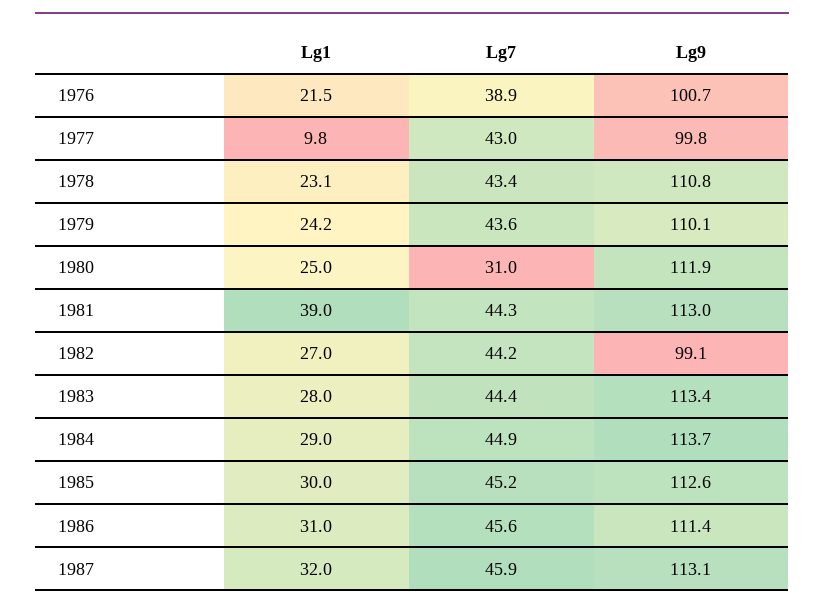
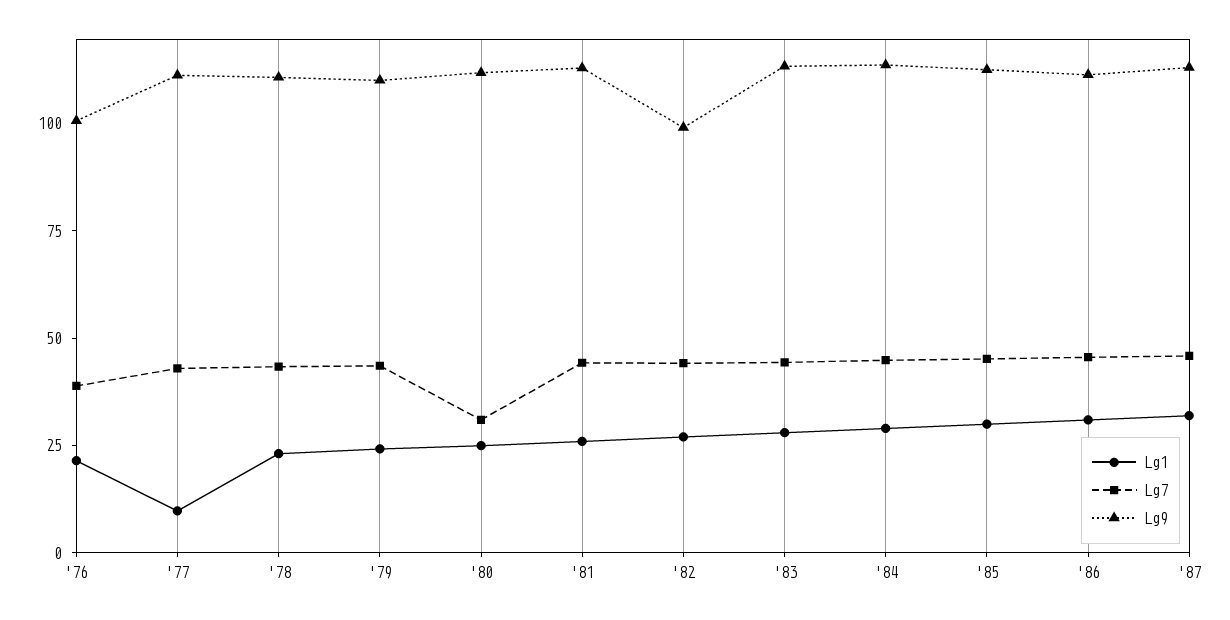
Lg9, 1977: 99.8 -> 110
Lg1, 1981: 39 -> 25

